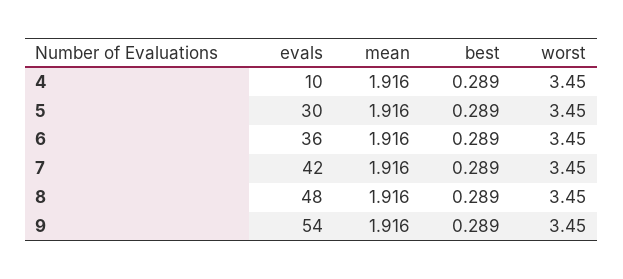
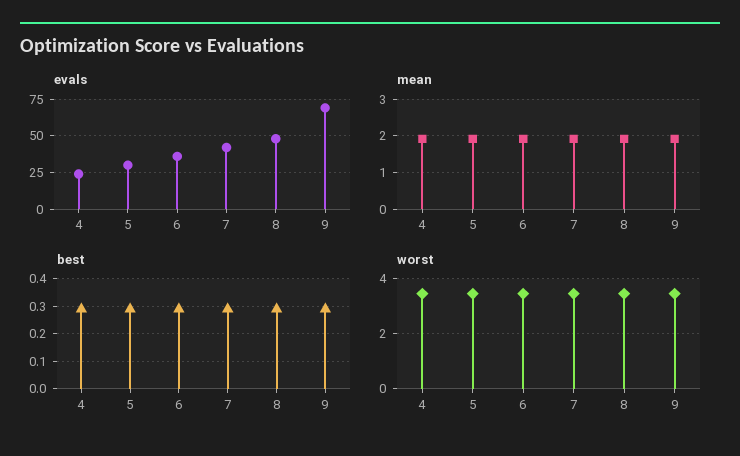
evals, 4: 10 -> 25
evals, 9: 54 -> 70

